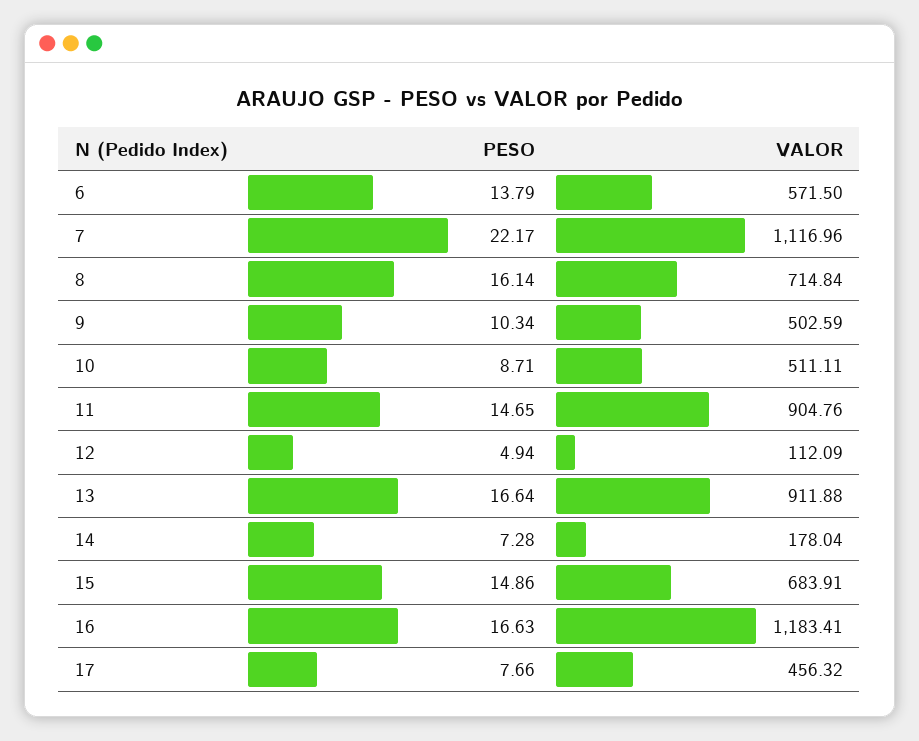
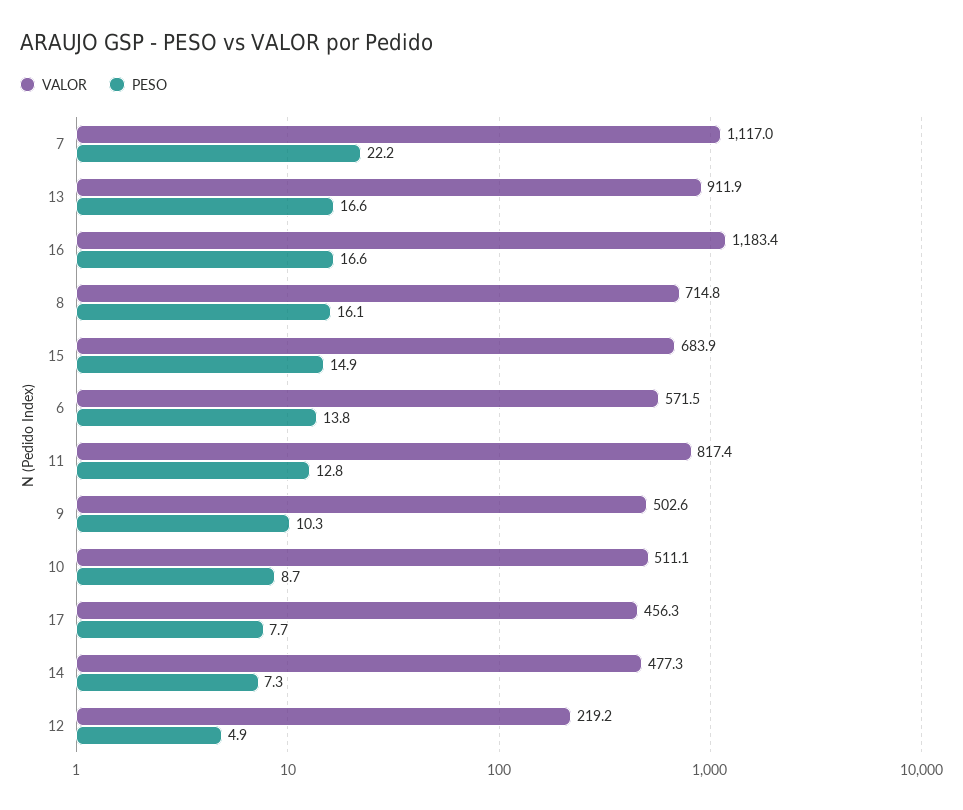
PESO, 11: 14.65 -> 12.8
VALOR, 11: 904.76 -> 817.4
VALOR, 12: 112.09 -> 219.2
VALOR, 14: 178.04 -> 477.3

